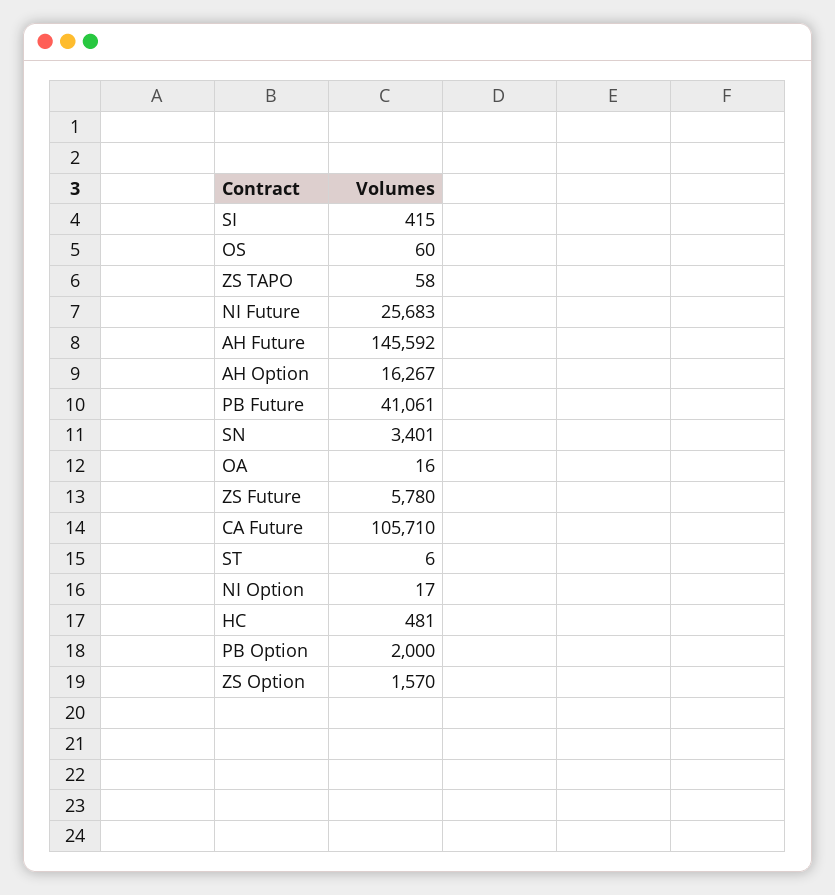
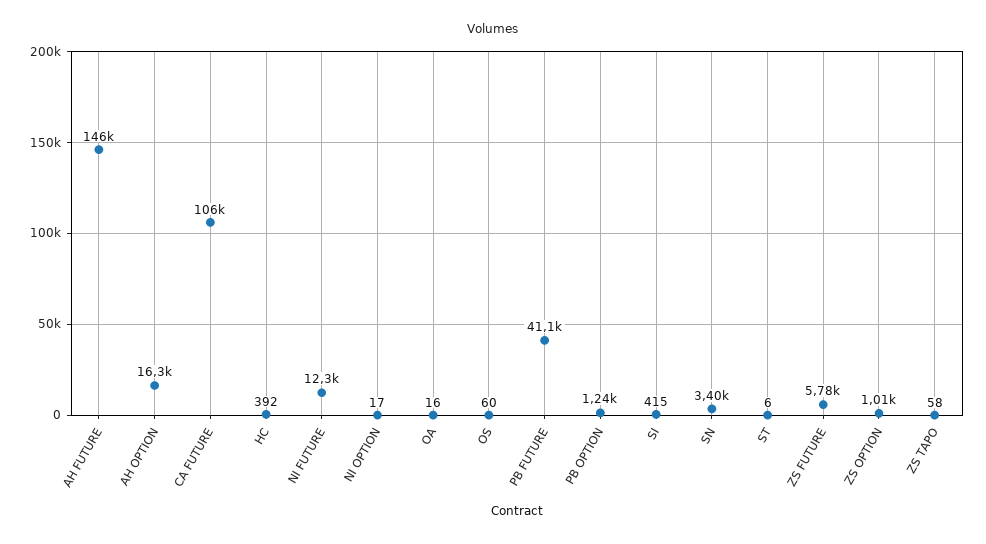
NI Future: 25683 -> 12300
HC: 481 -> 392
PB Option: 2000 -> 1240
ZS Option: 1570 -> 1010

